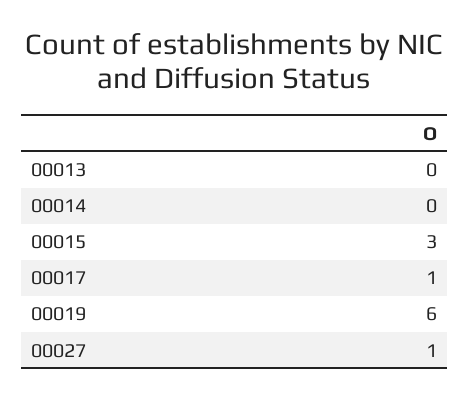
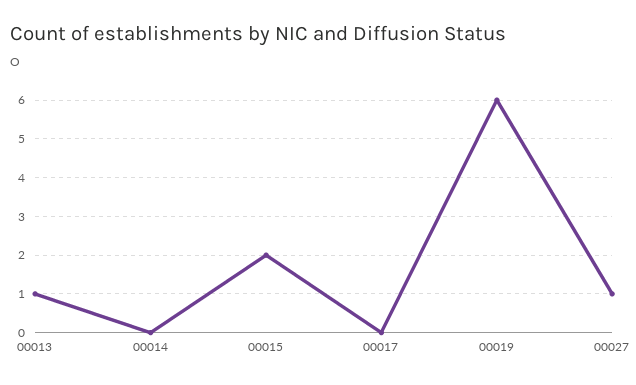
00013: 0 -> 1
00015: 3 -> 2
00017: 1 -> 0

